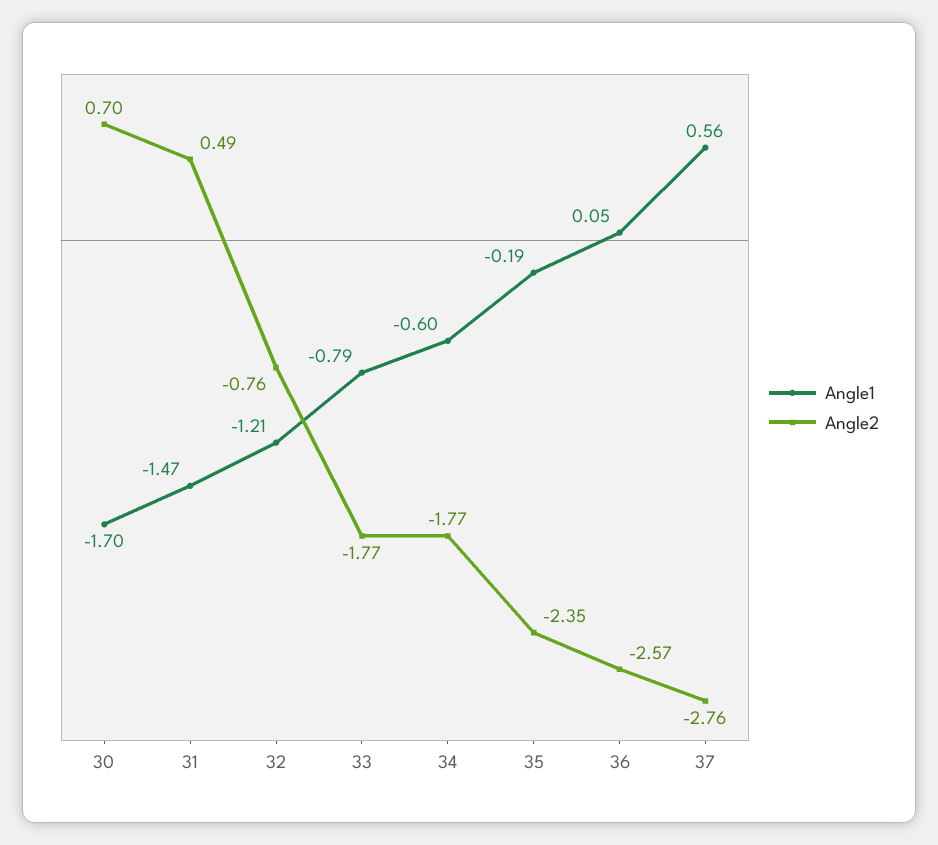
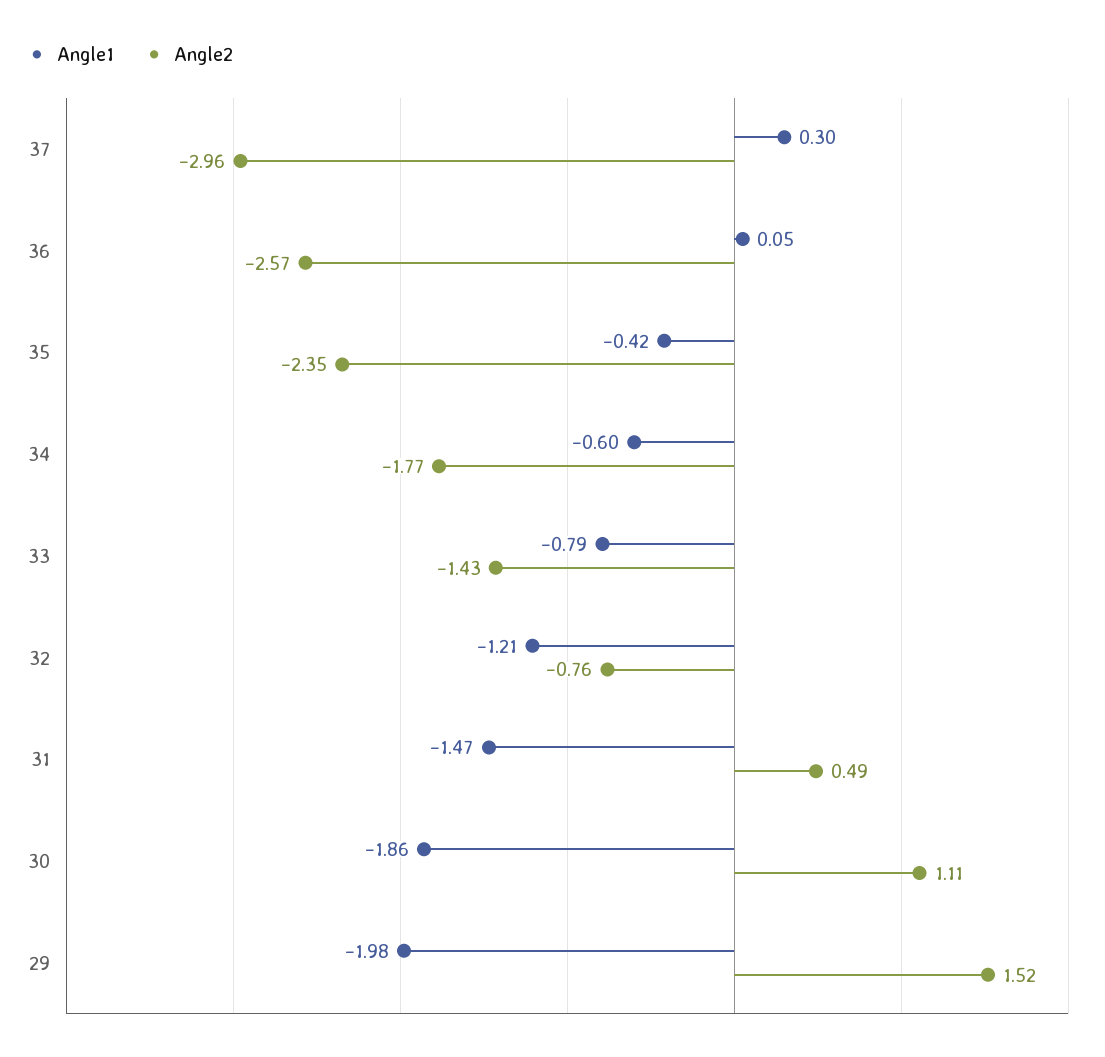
Angle1, 30: -1.7 -> -1.86
Angle2, 30: 0.7 -> 1.11
Angle2, 33: -1.77 -> -1.43
Angle1, 35: -0.19 -> -0.42
Angle1, 37: 0.56 -> 0.3
Angle2, 37: -2.76 -> -2.96
Angle1, 29: none -> -1.98
Angle2, 29: none -> 1.52

